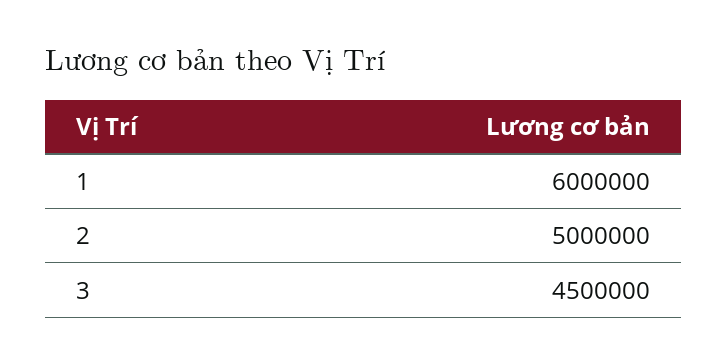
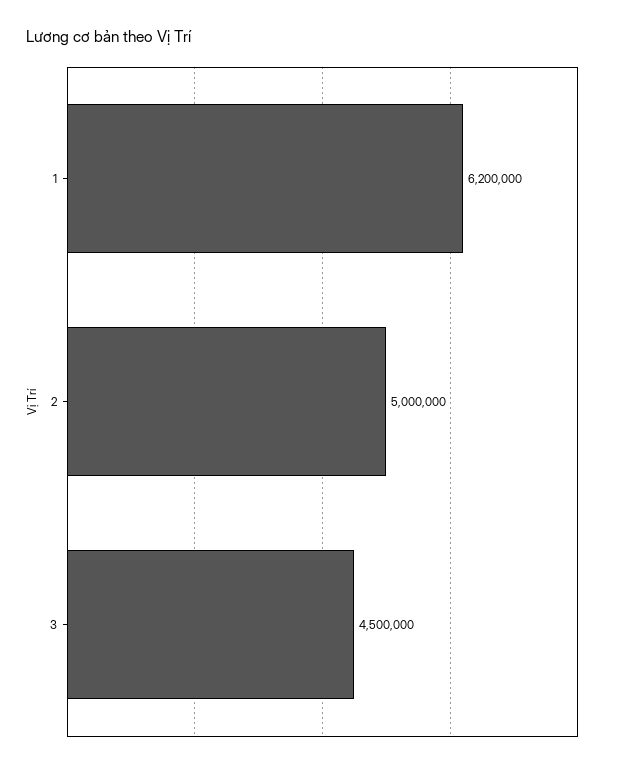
1: 6000000 -> 6200000

